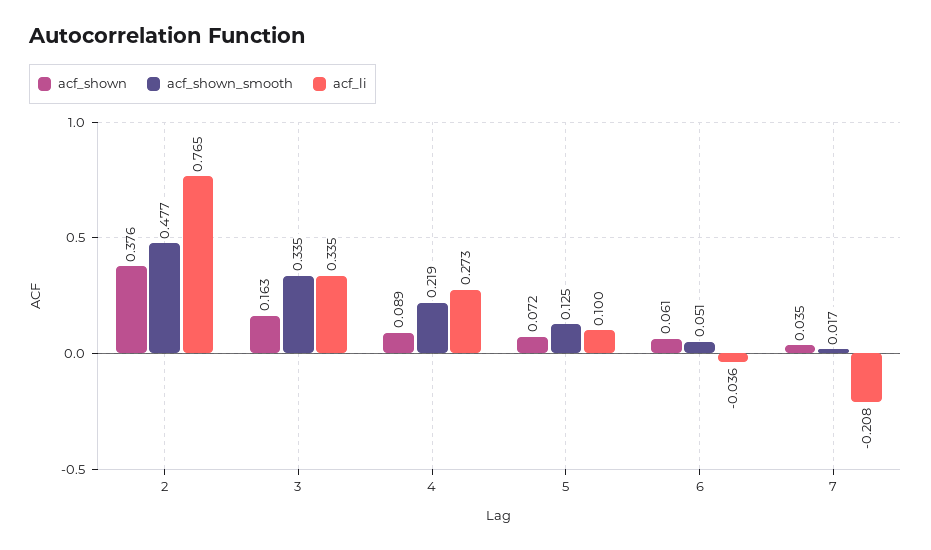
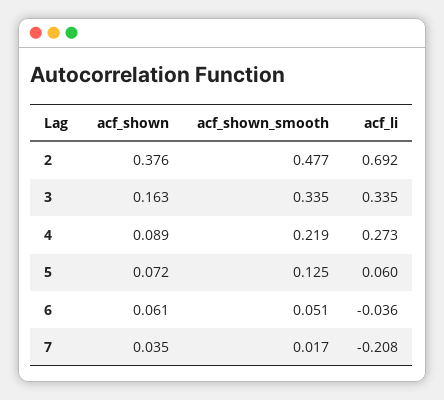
acf_li, 2: 0.765 -> 0.692
acf_li, 5: 0.1 -> 0.06

